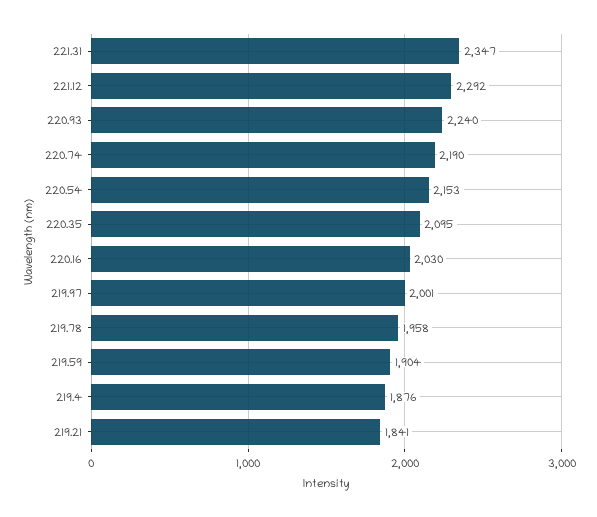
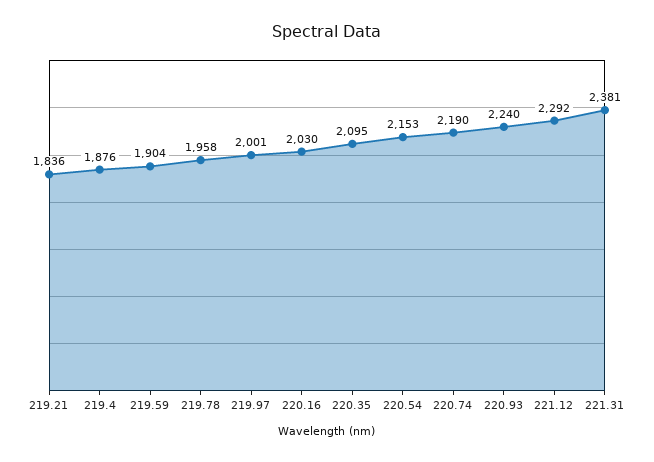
221.31: 2347 -> 2381
219.21: 1841 -> 1836

